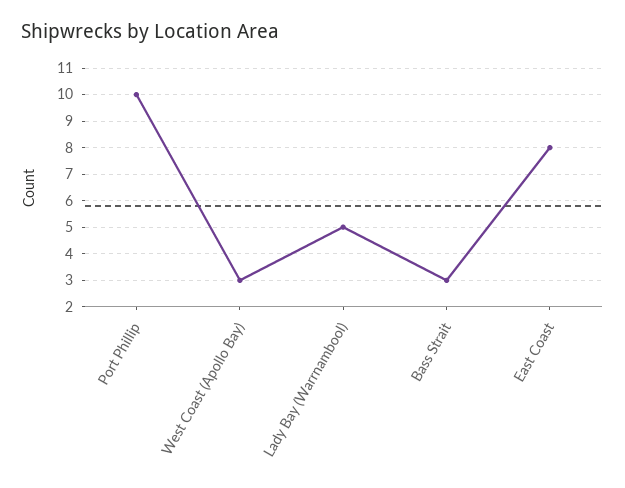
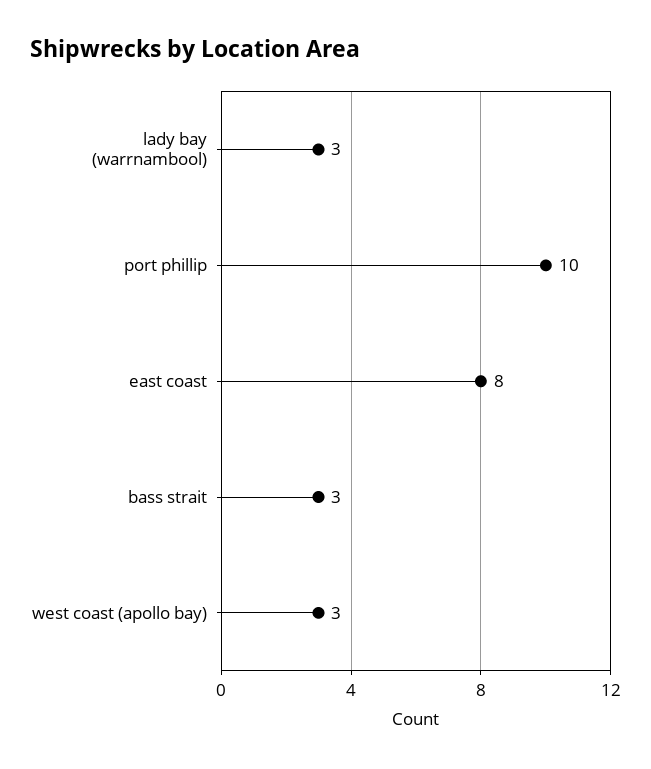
Lady Bay (Warrnambool): 5 -> 3

